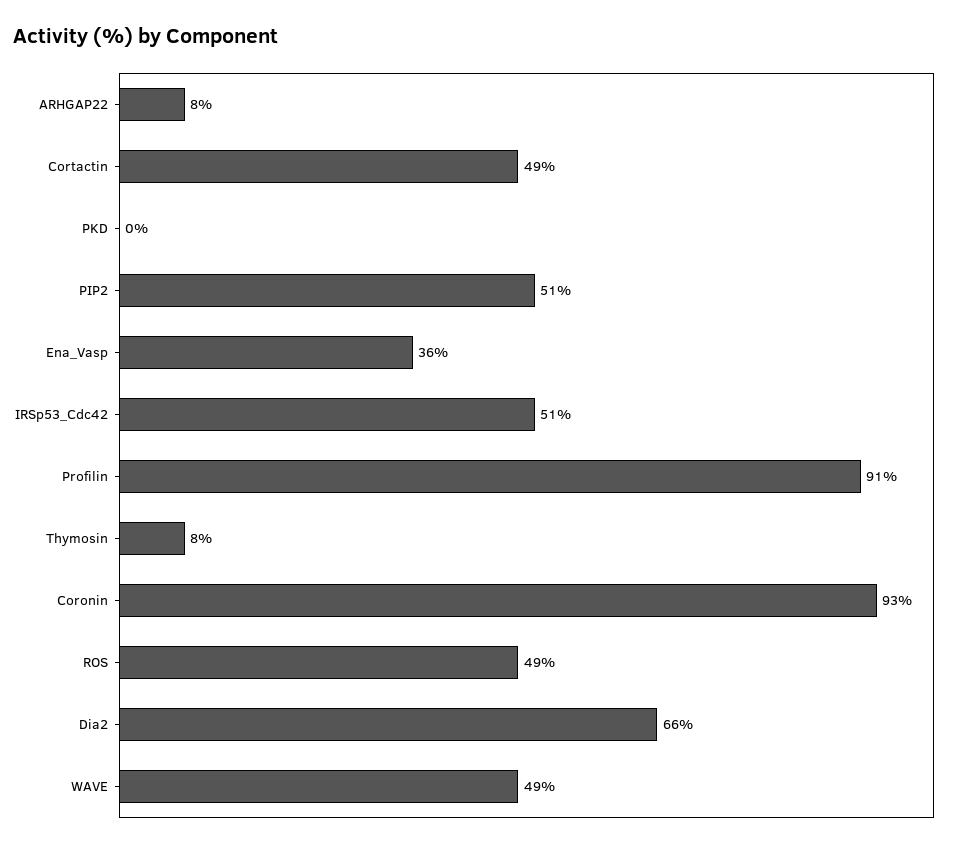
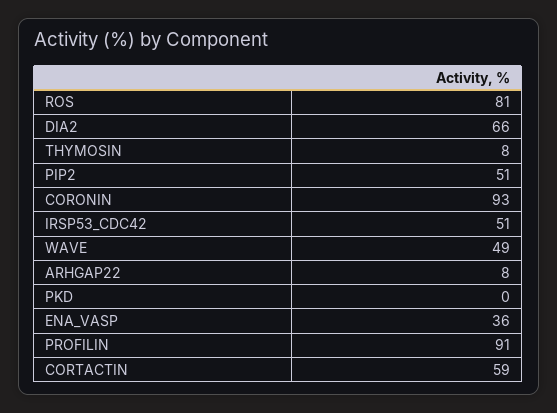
Cortactin: 49 -> 59
ROS: 49 -> 81

